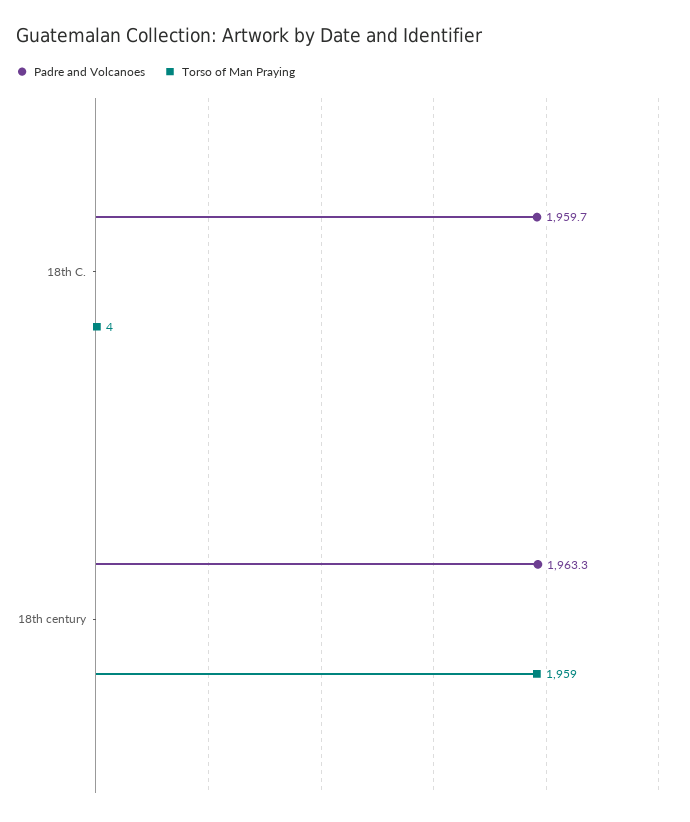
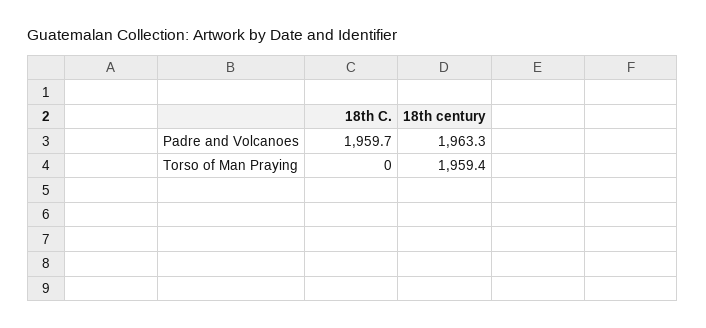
Torso of Man Praying, 18th C.: 4 -> 0

